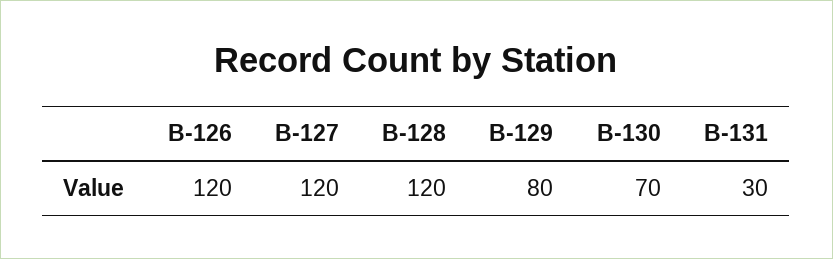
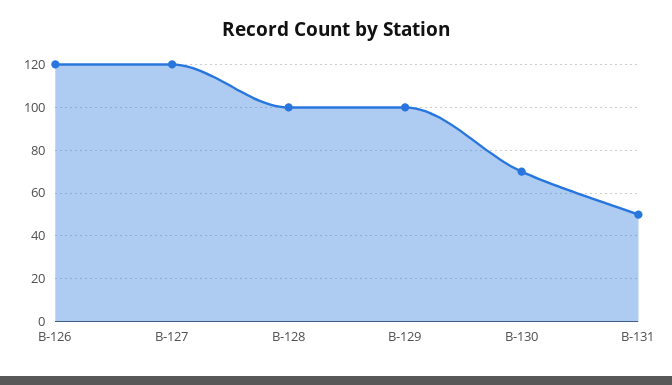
B-128: 120 -> 100
B-129: 80 -> 100
B-131: 30 -> 50

